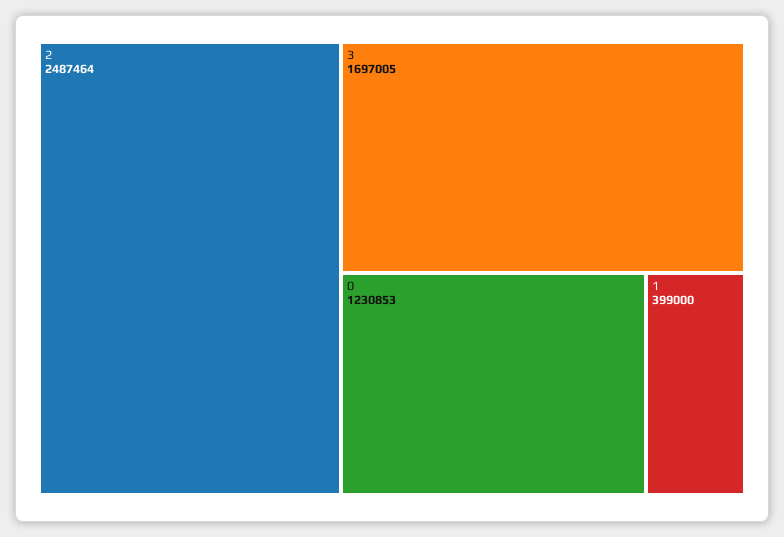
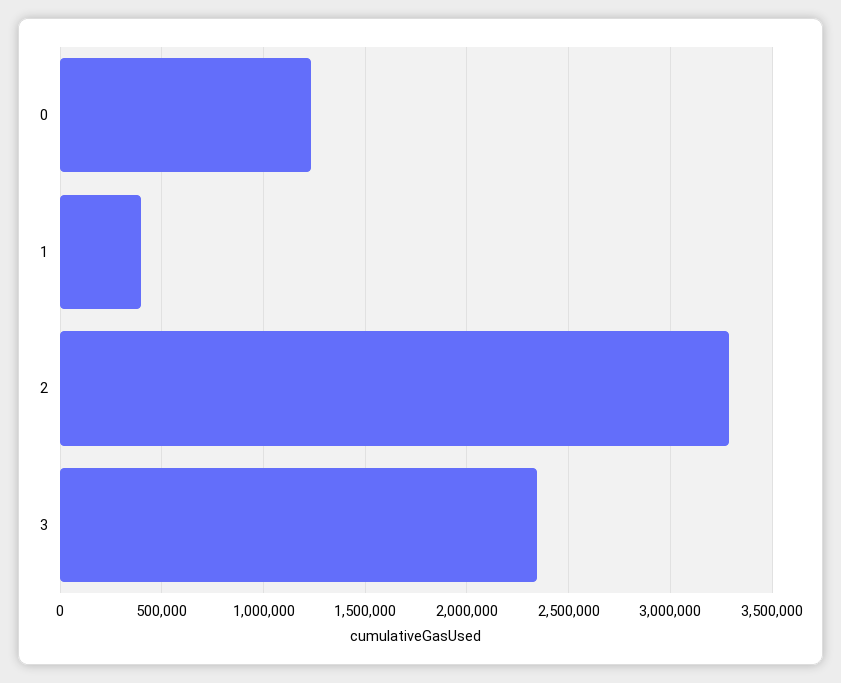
2: 2487464 -> 3300000
3: 1697005 -> 2350000

